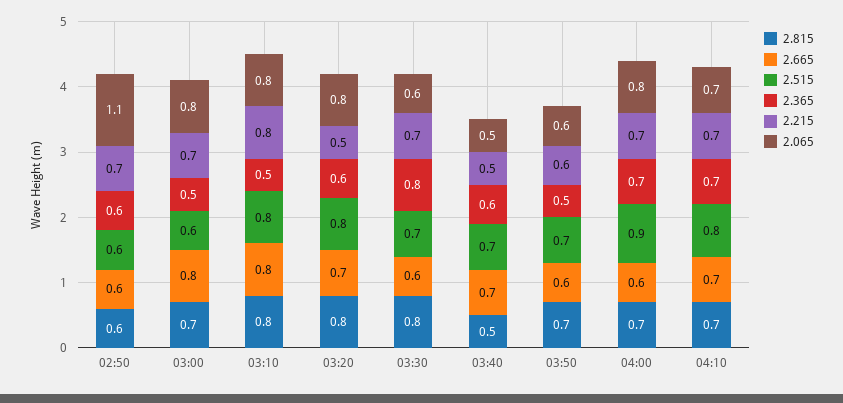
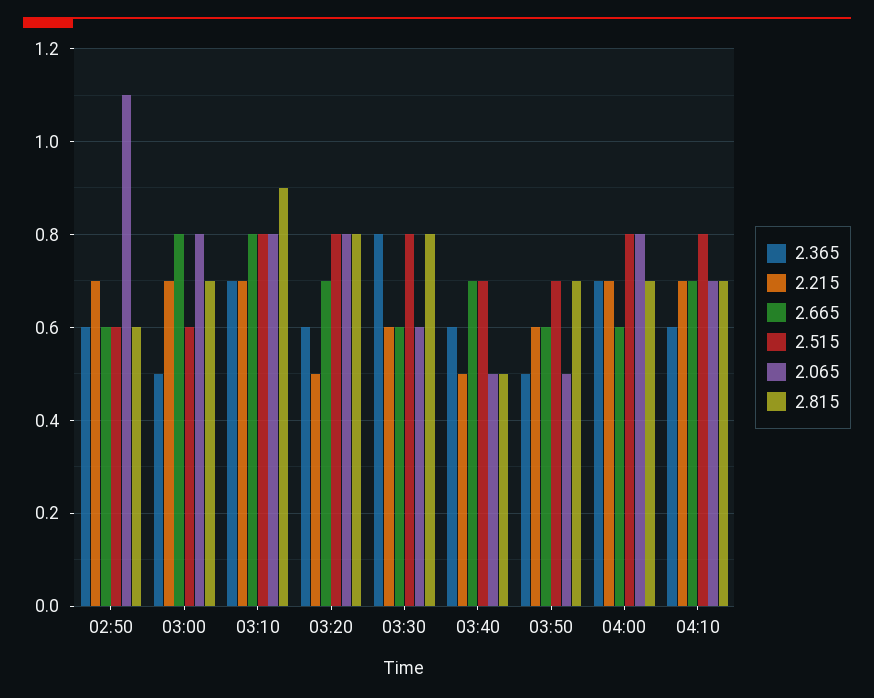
2.815, 03:10: 0.8 -> 0.9
2.365, 03:10: 0.5 -> 0.7
2.215, 03:10: 0.8 -> 0.7
2.515, 03:30: 0.7 -> 0.8
2.215, 03:30: 0.7 -> 0.6
2.065, 03:50: 0.6 -> 0.5
2.515, 04:00: 0.9 -> 0.8
2.365, 04:10: 0.7 -> 0.6

